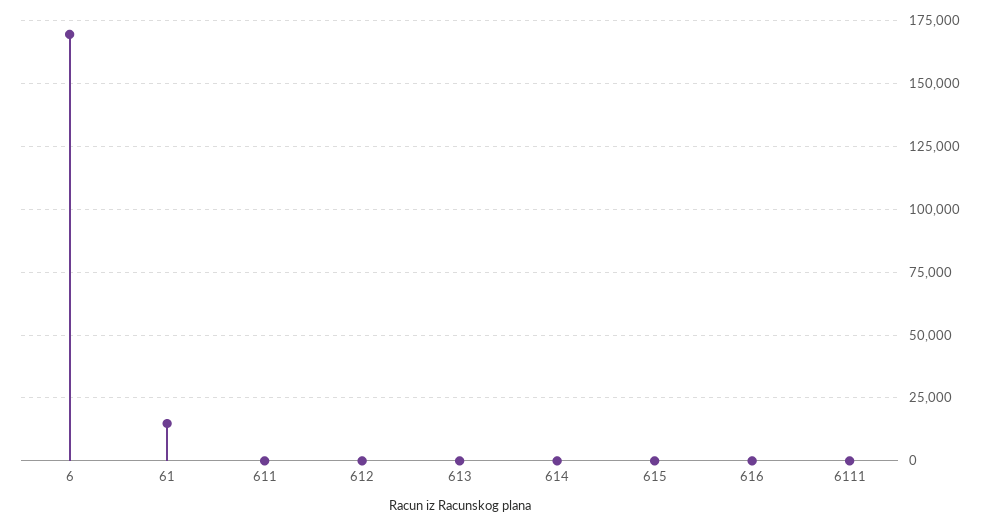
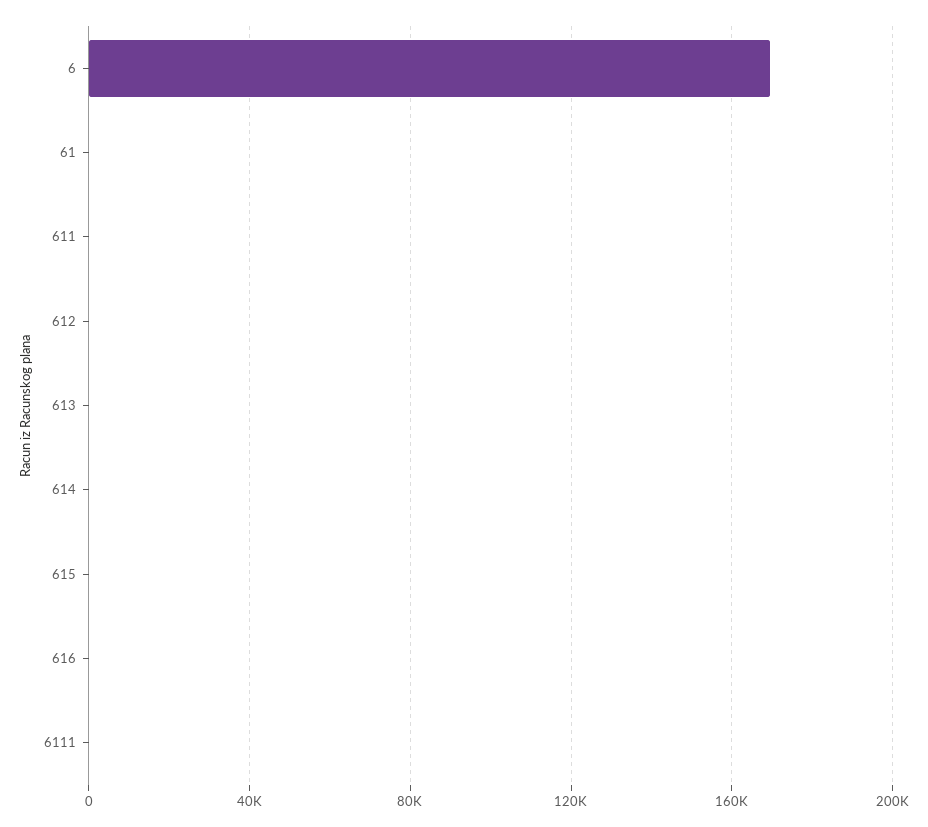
61: 15000 -> 0

